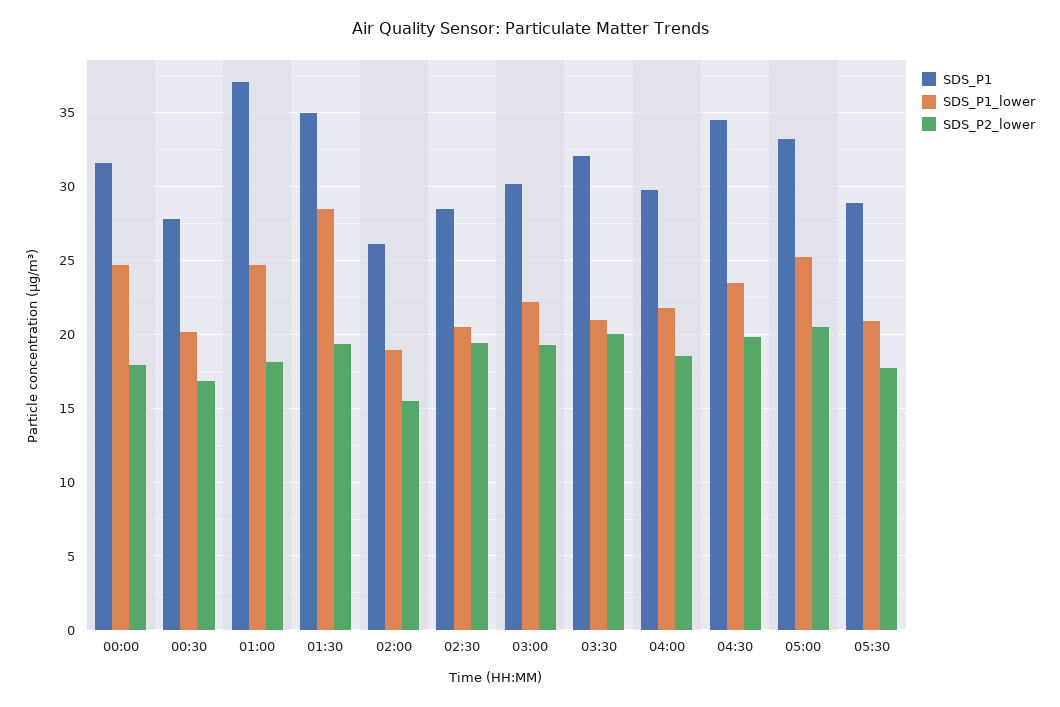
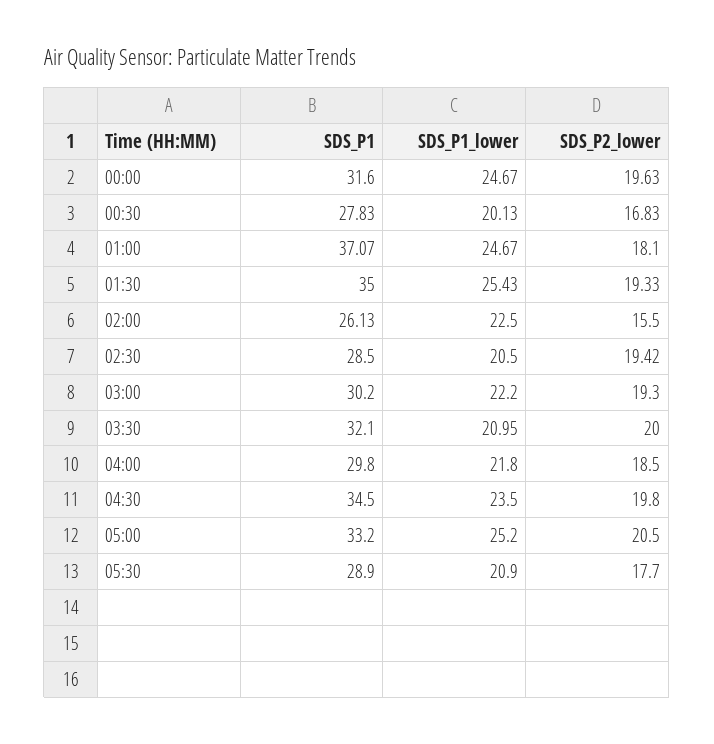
SDS_P2_lower, 00:00: 18 -> 19.63
SDS_P1_lower, 01:30: 28.5 -> 25.43
SDS_P1_lower, 02:00: 19 -> 22.5

